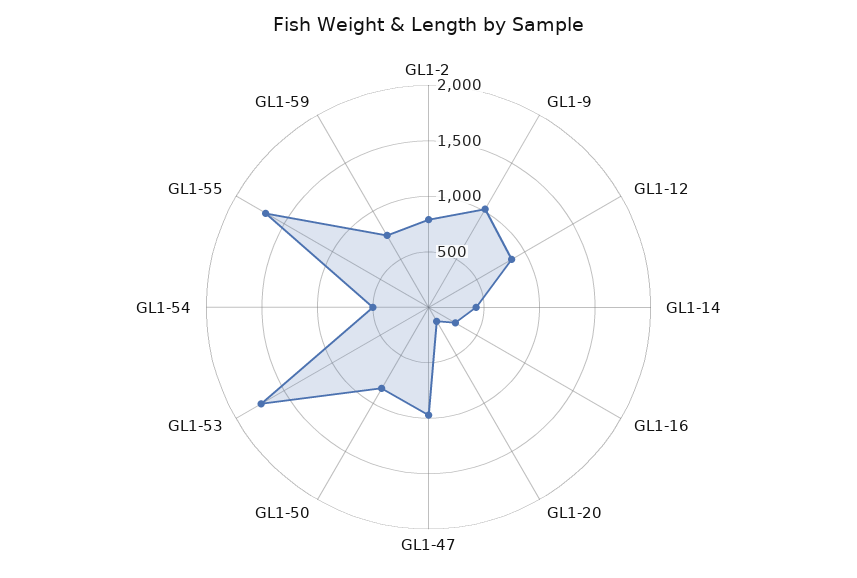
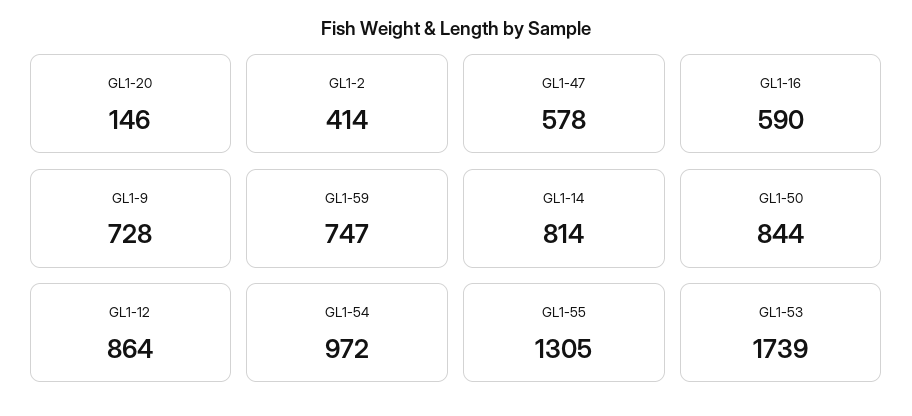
GL1-2: 800 -> 414
GL1-9: 1000 -> 728
GL1-14: 400 -> 814
GL1-16: 300 -> 590
GL1-47: 1000 -> 578
GL1-54: 500 -> 972
GL1-55: 1700 -> 1305

